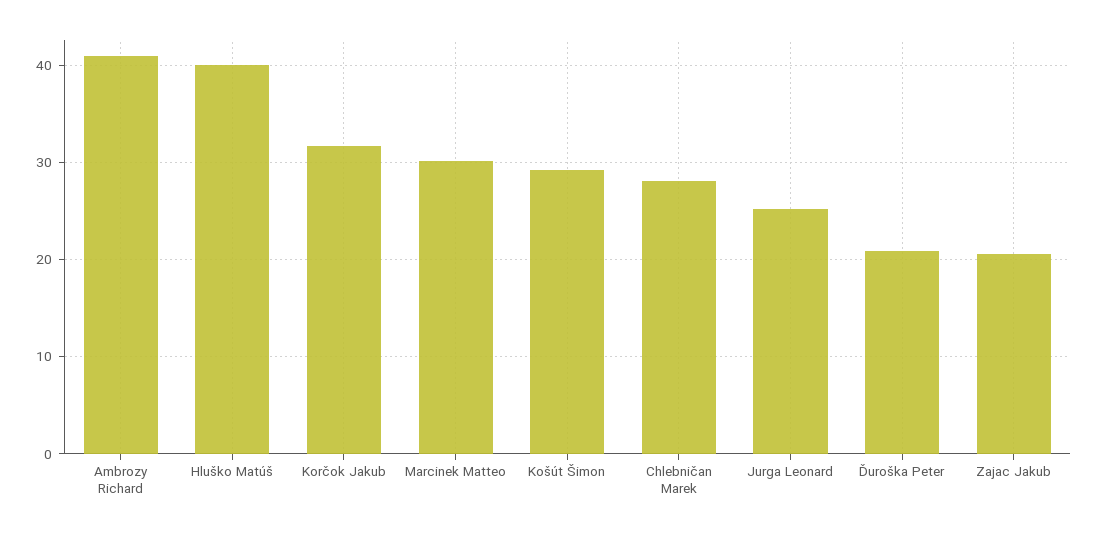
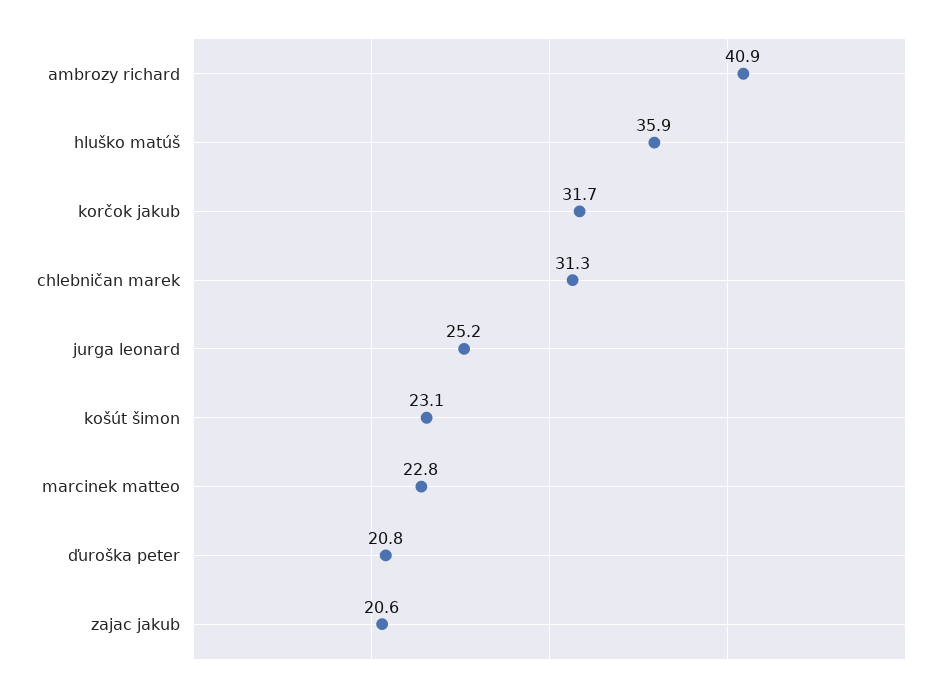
Hluško Matúš: 40 -> 35.9
Marcinek Matteo: 30 -> 22.8
Košút Šimon: 29 -> 23.1
Chlebničan Marek: 28 -> 31.3

